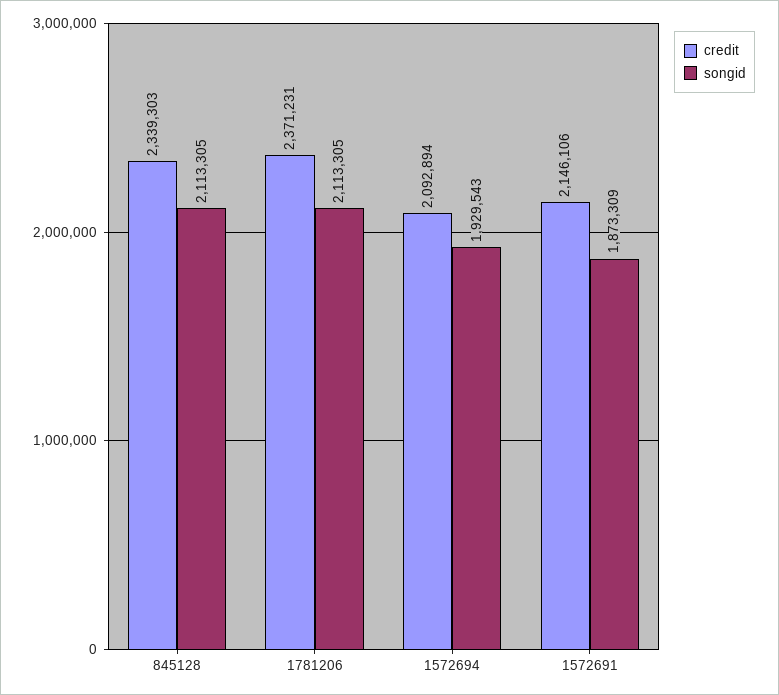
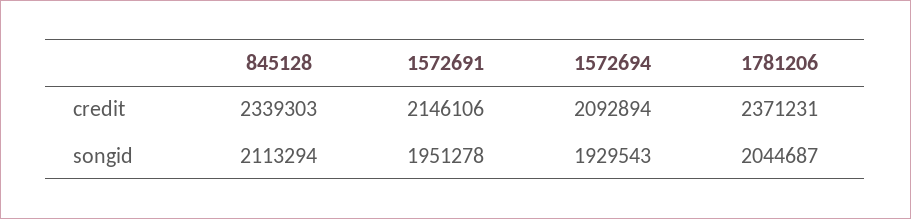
songid, 845128: 2113305 -> 2113294
songid, 1781206: 2113305 -> 2044687
songid, 1572691: 1873309 -> 1951278

